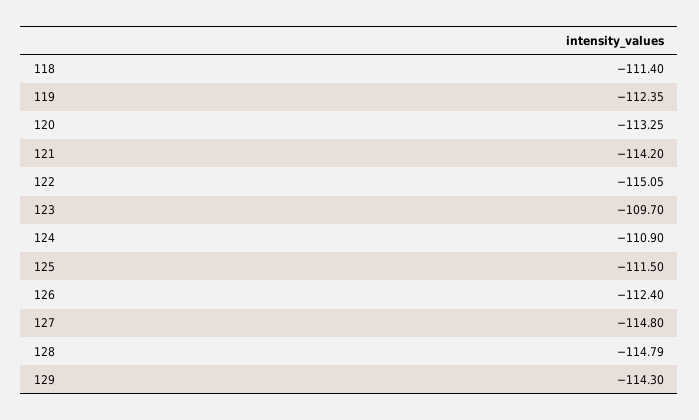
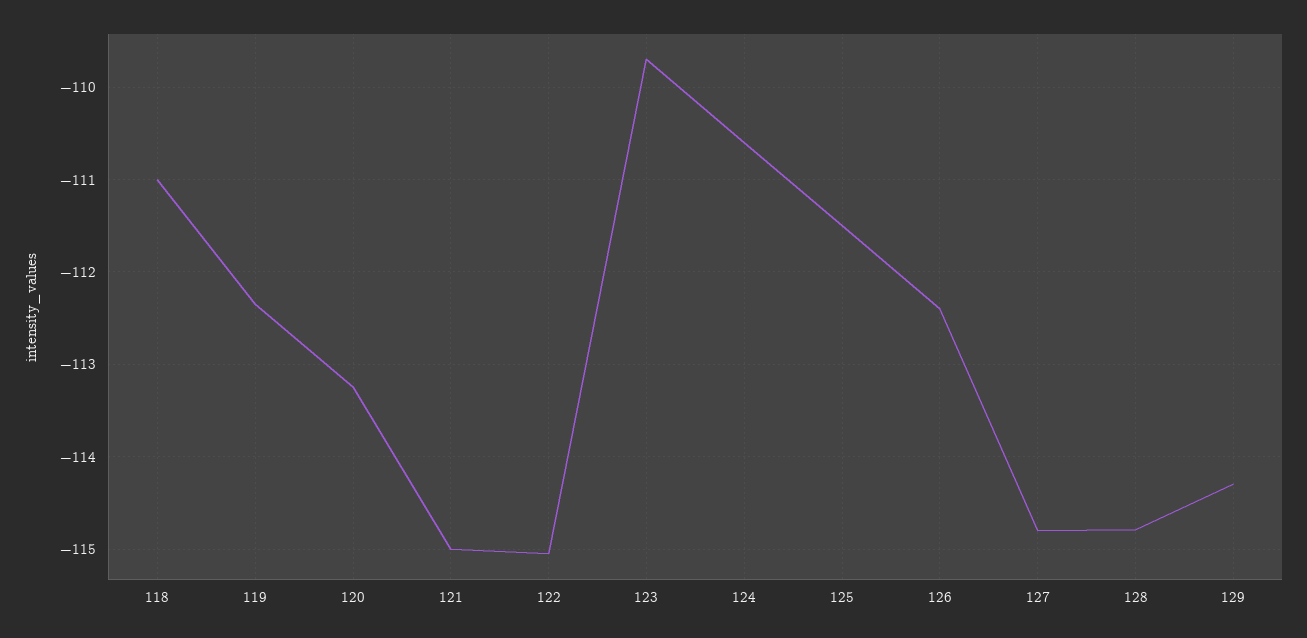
118: -111.4 -> -111
121: -114.2 -> -115
124: -110.9 -> -110.6

